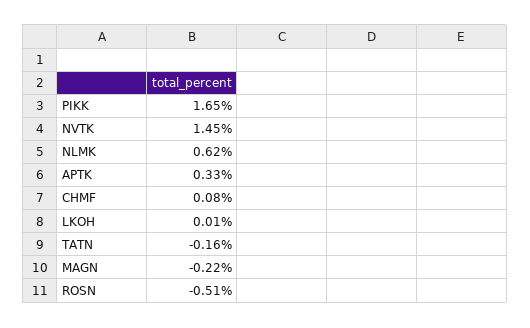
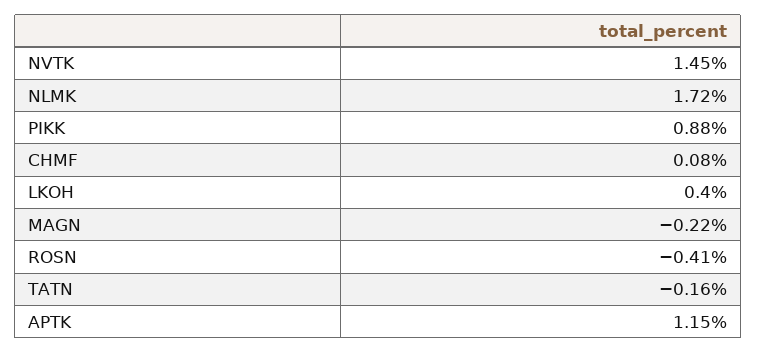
PIKK: 1.65 -> 0.88
NLMK: 0.62 -> 1.72
APTK: 0.33 -> 1.15
LKOH: 0.01 -> 0.4
ROSN: -0.51 -> -0.41

